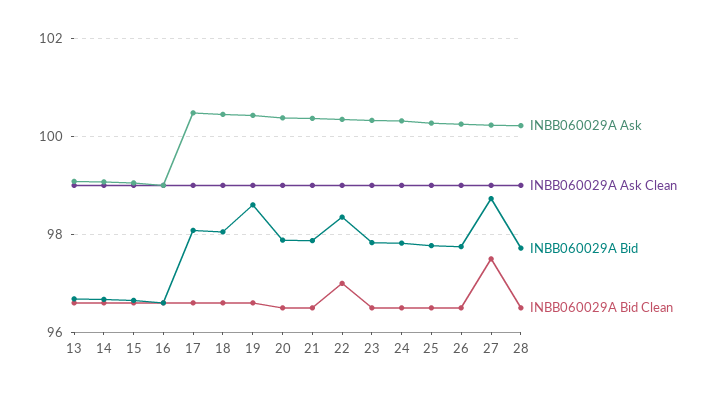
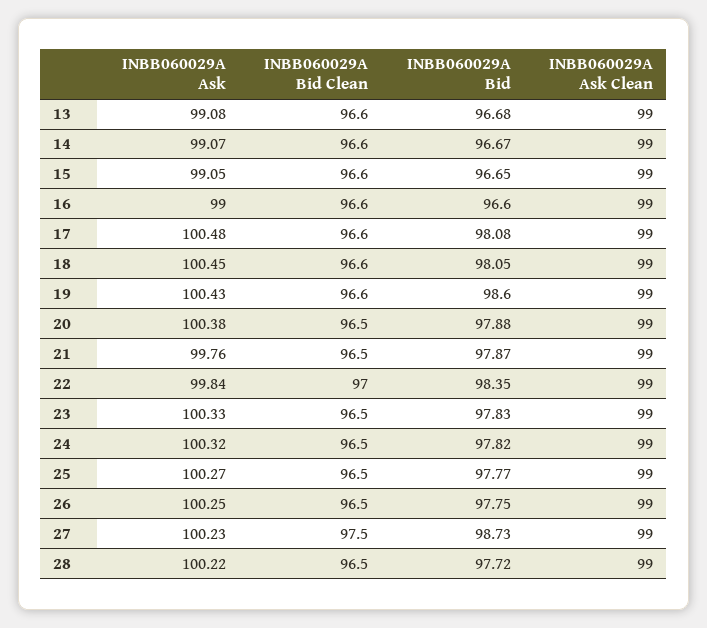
INBB060029A Ask, 21: 100.4 -> 99.76
INBB060029A Ask, 22: 100.4 -> 99.84

